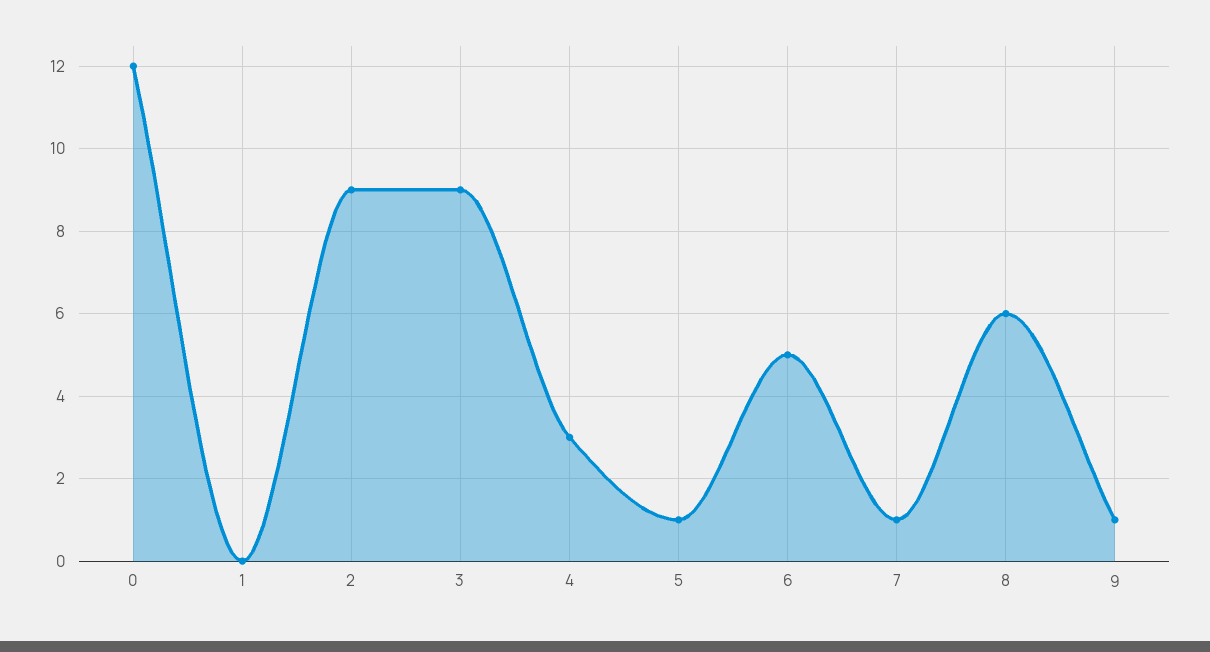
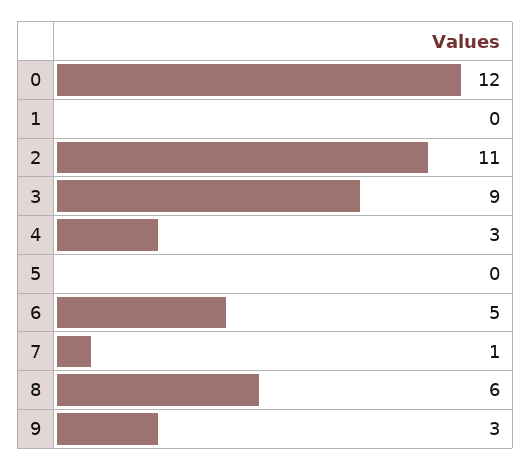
2: 9 -> 11
5: 1 -> 0
9: 1 -> 3

